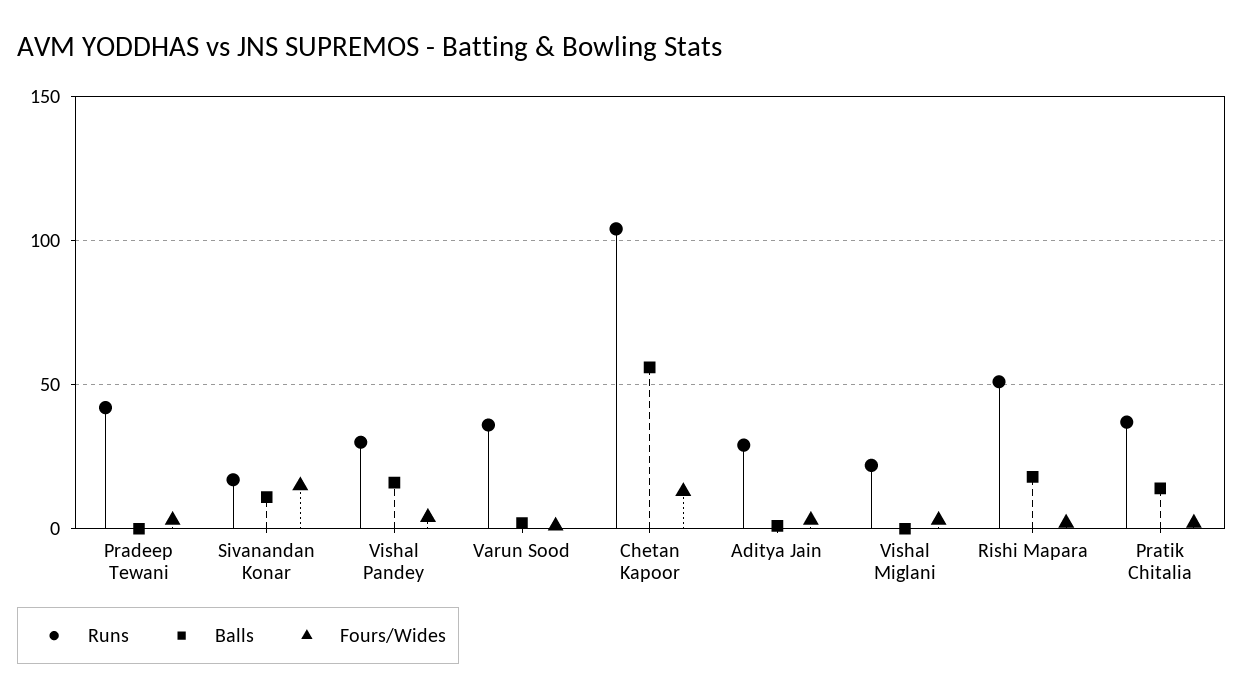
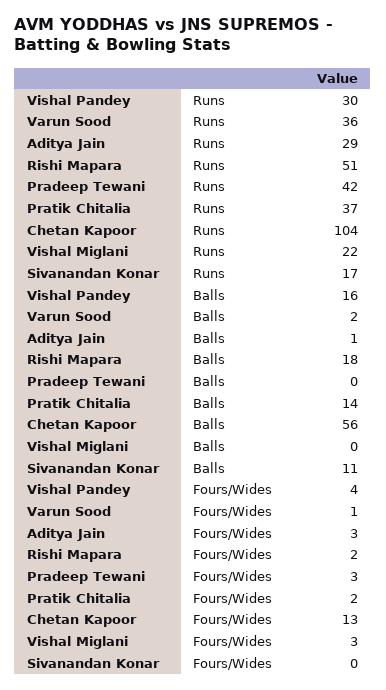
Fours/Wides, Sivanandan Konar: 15 -> 0

